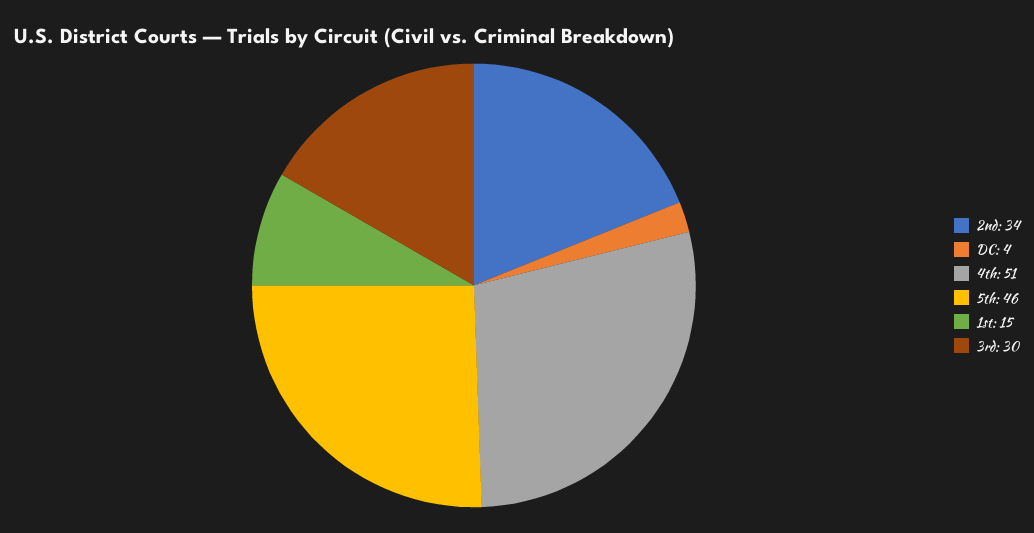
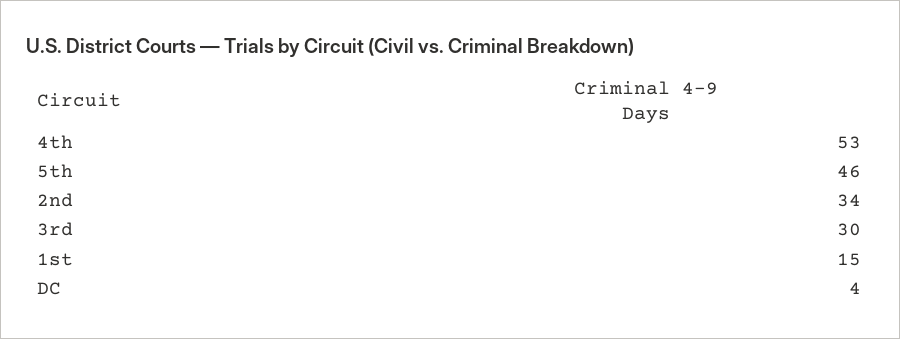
4th: 51 -> 53

